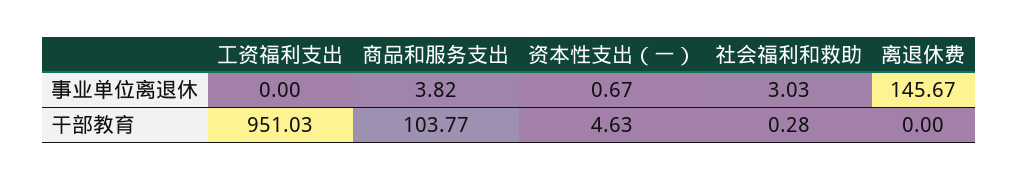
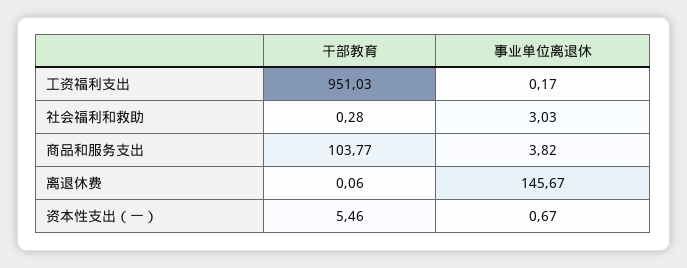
工资福利支出, 事业单位离退休: 0 -> 0.17
资本性支出（一）, 干部教育: 4.63 -> 5.46
离退休费, 干部教育: 0 -> 0.06

